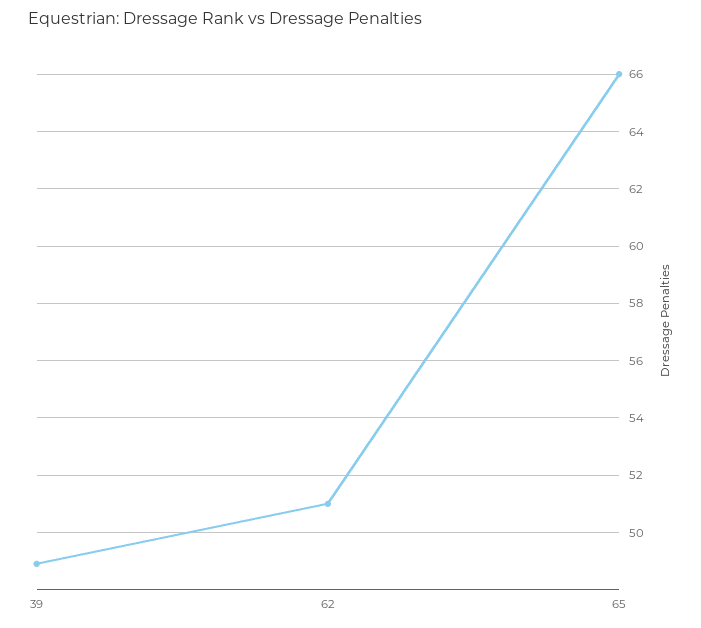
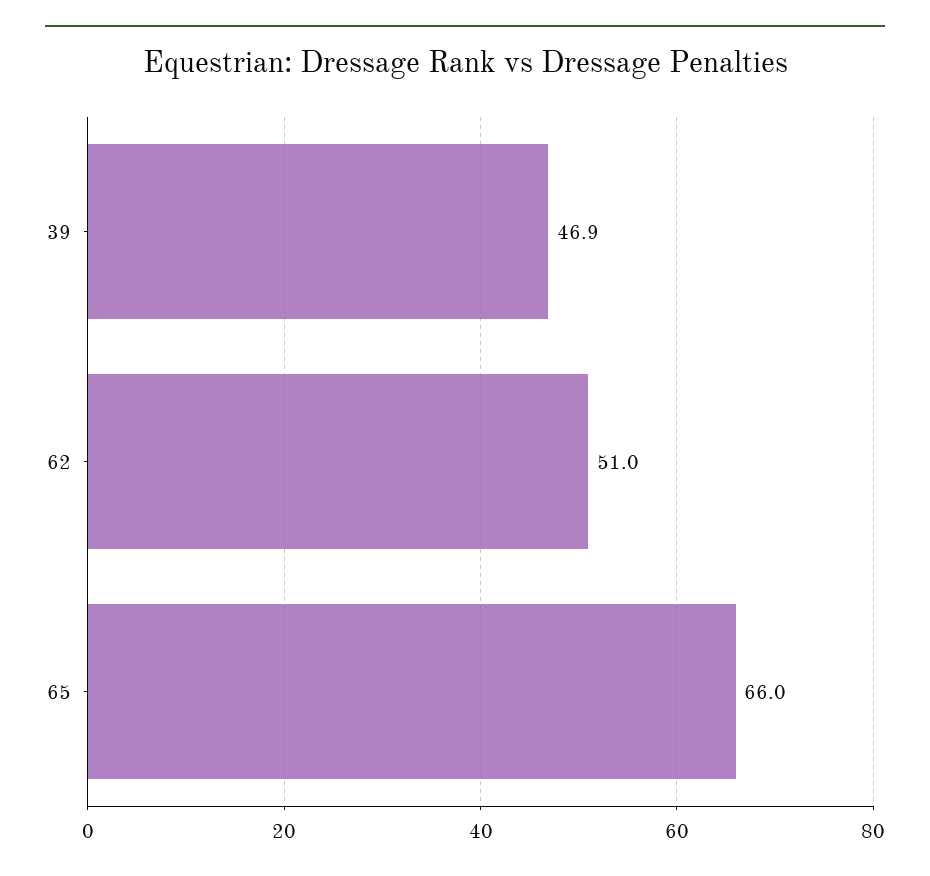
39: 49 -> 46.9

